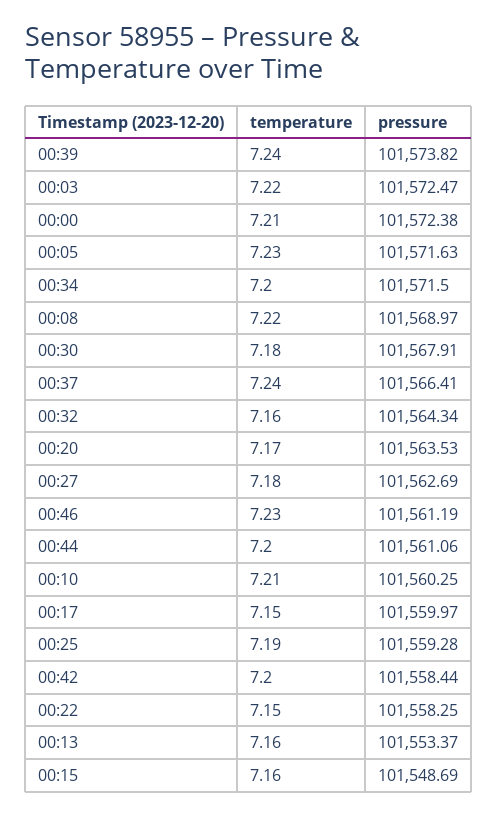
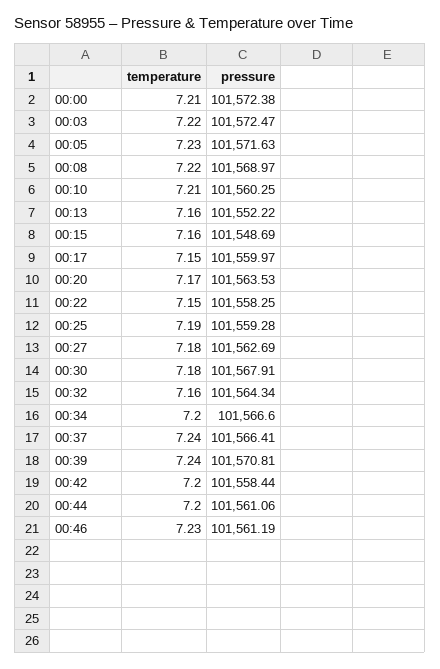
pressure, 00:39: 101573.82 -> 101570.81
pressure, 00:34: 101571.5 -> 101566.6
pressure, 00:13: 101553.37 -> 101552.22

